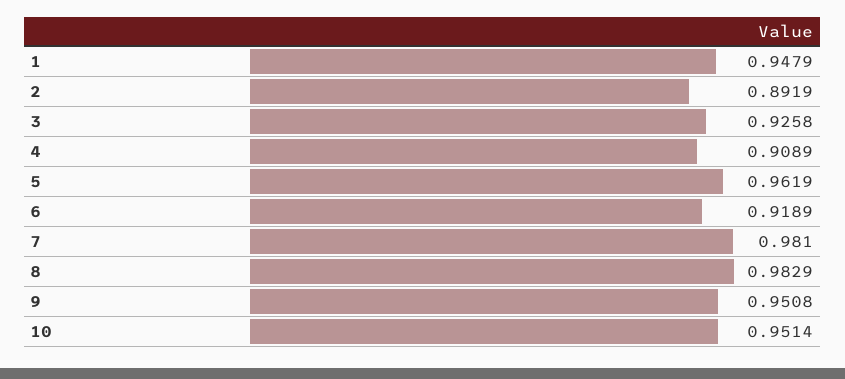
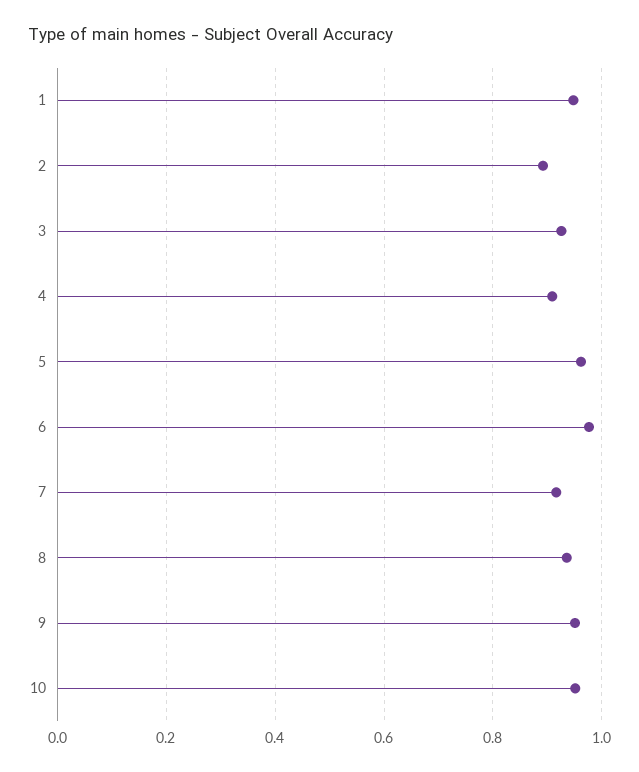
6: 0.9189 -> 0.98
7: 0.981 -> 0.92
8: 0.9829 -> 0.94

